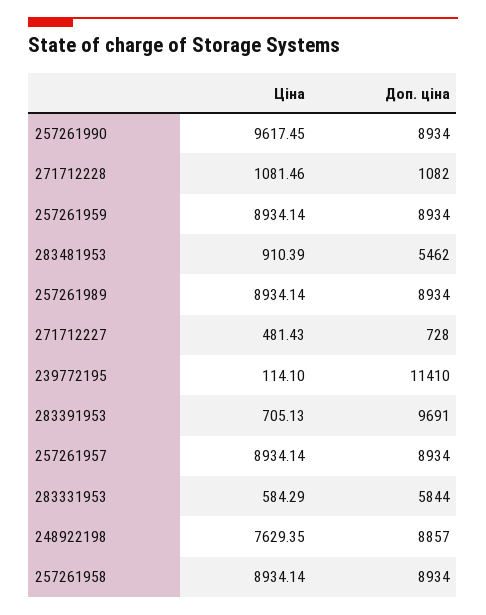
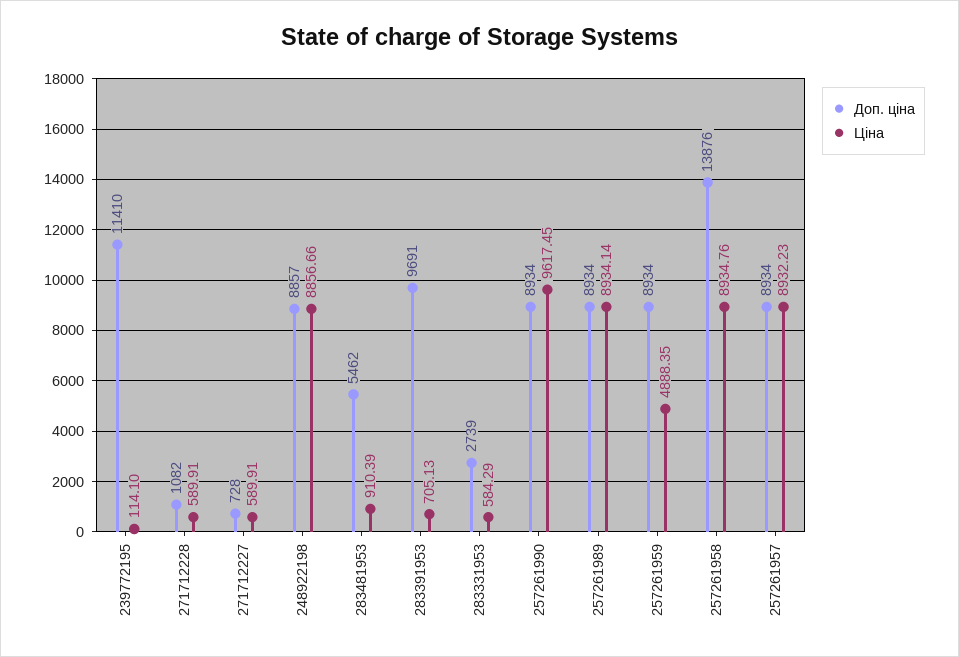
Ціна, 271712228: 1081.46 -> 589.91
Ціна, 257261959: 8934.14 -> 4888.35
Ціна, 271712227: 481.43 -> 589.91
Ціна, 257261957: 8934.14 -> 8932.23
Доп. ціна, 283331953: 5844 -> 2739
Ціна, 248922198: 7629.35 -> 8856.66
Ціна, 257261958: 8934.14 -> 8934.76
Доп. ціна, 257261958: 8934 -> 13876

